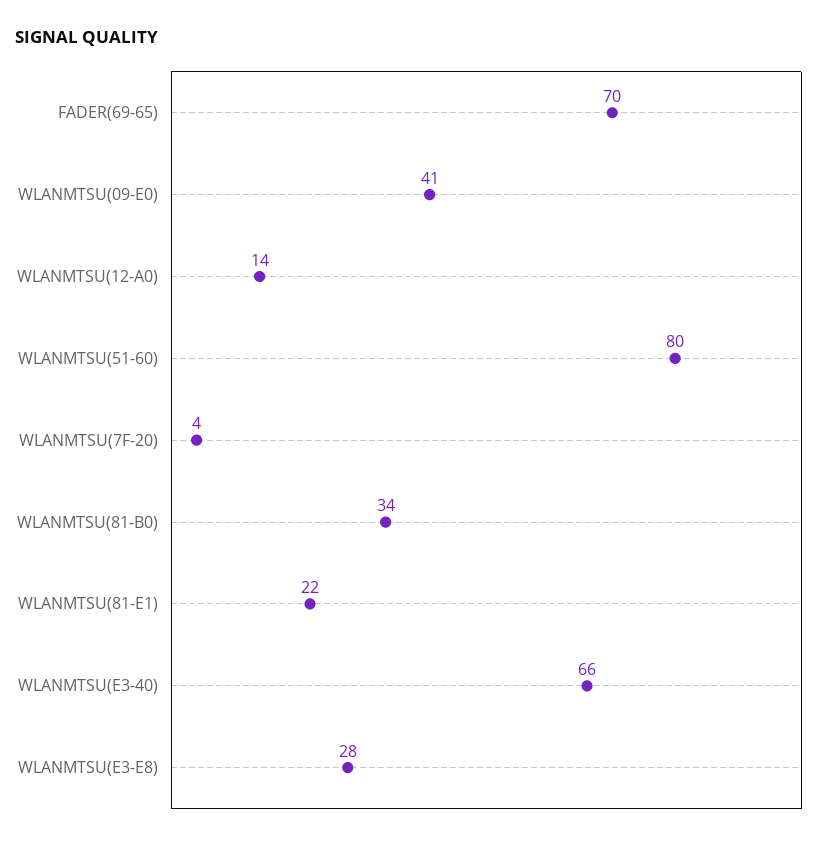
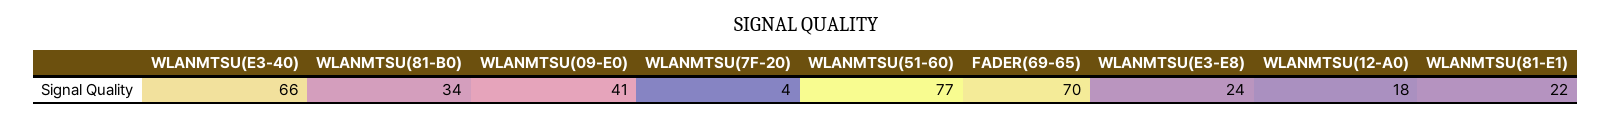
WLANMTSU(12-A0): 14 -> 18
WLANMTSU(51-60): 80 -> 77
WLANMTSU(E3-E8): 28 -> 24

